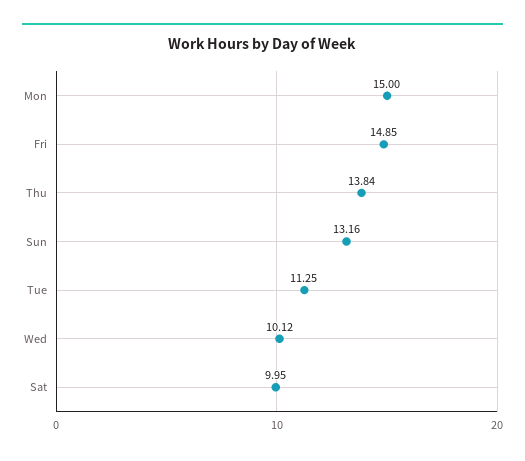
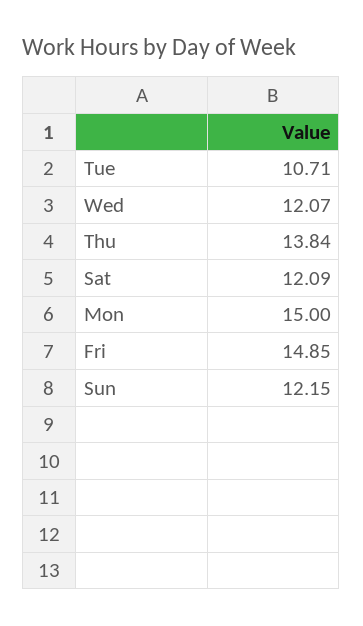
Sun: 13.16 -> 12.15
Tue: 11.25 -> 10.71
Wed: 10.12 -> 12.07
Sat: 9.95 -> 12.09

